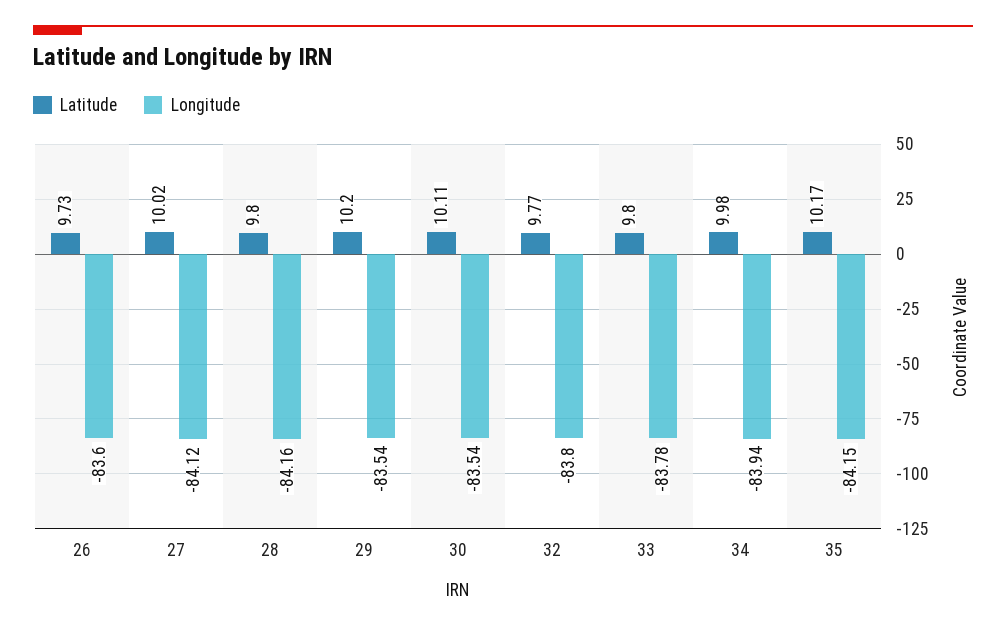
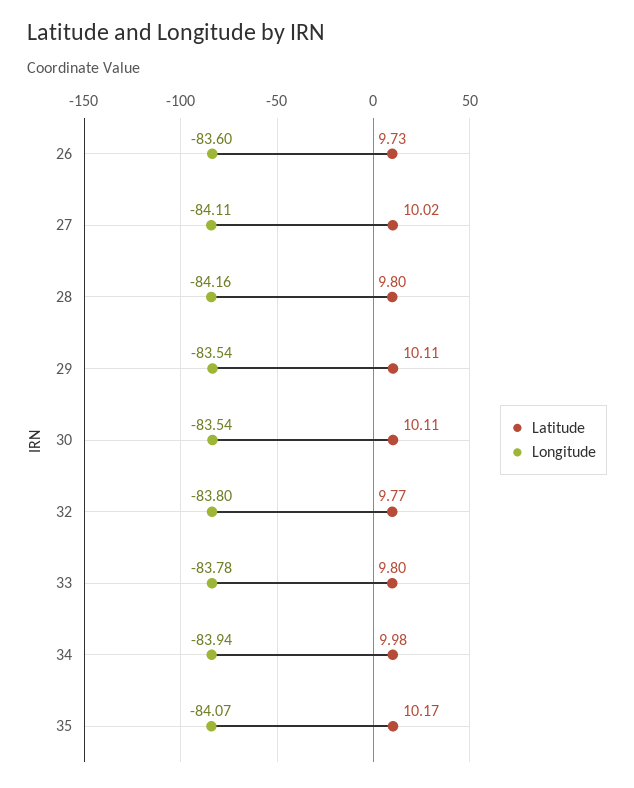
Longitude, 27: -84.12 -> -84.11
Latitude, 29: 10.2 -> 10.11
Longitude, 35: -84.15 -> -84.07

